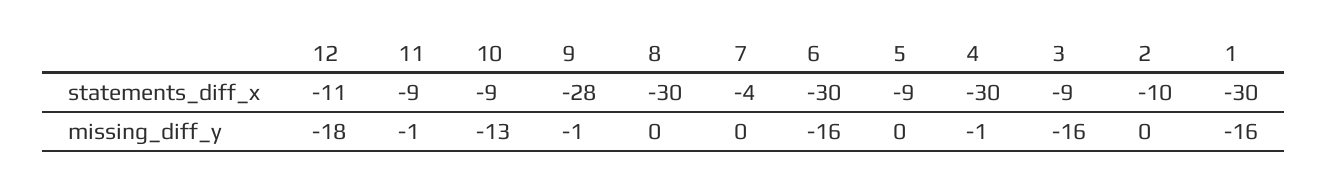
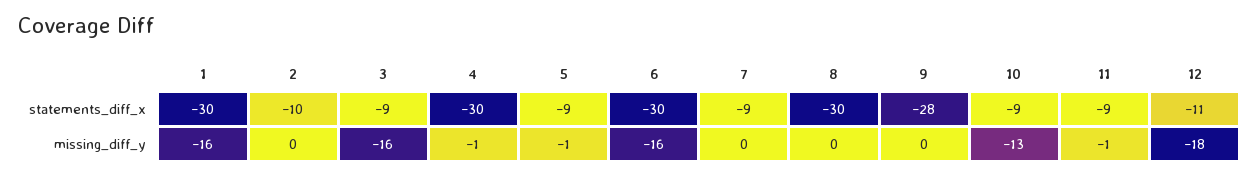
7, statements_diff_x: -4 -> -9
9, missing_diff_y: -1 -> 0
5, missing_diff_y: 0 -> -1

